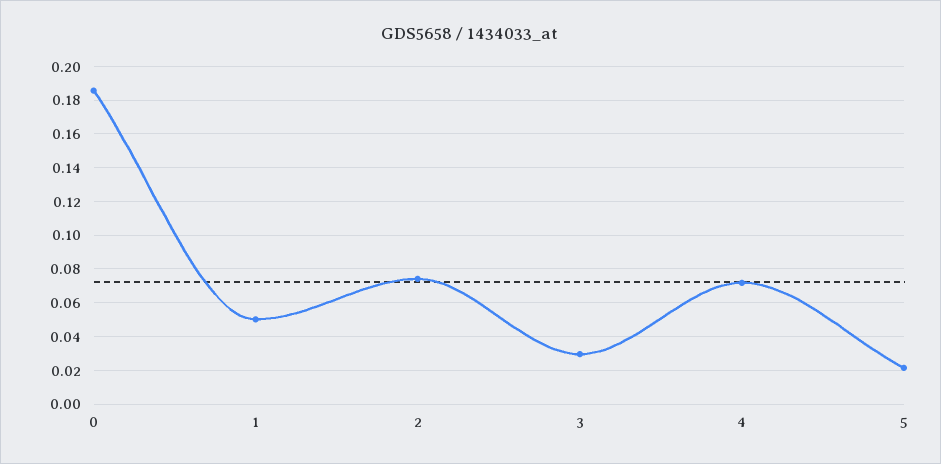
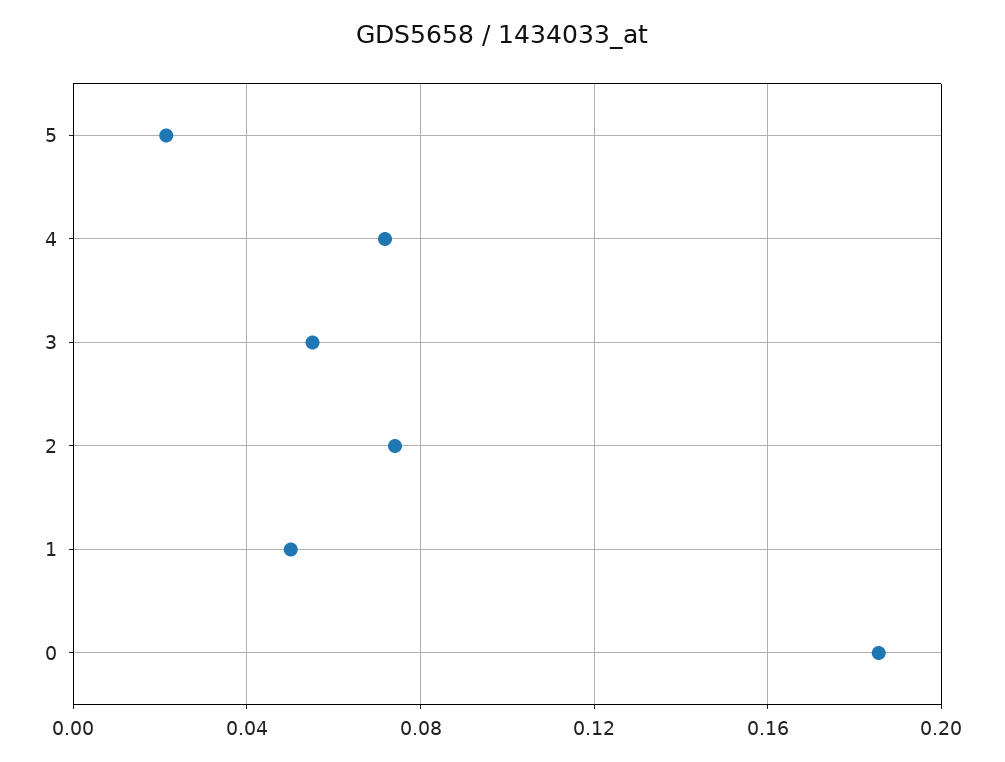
3: 0.03 -> 0.055

